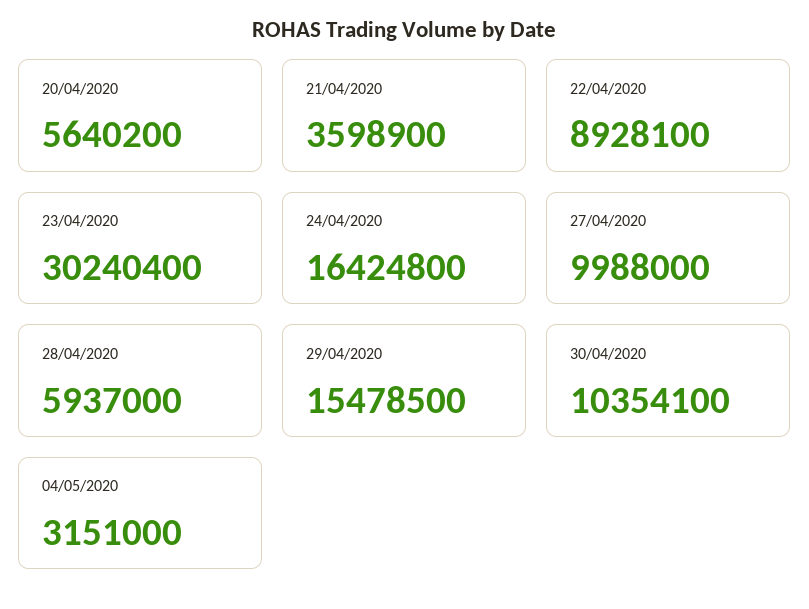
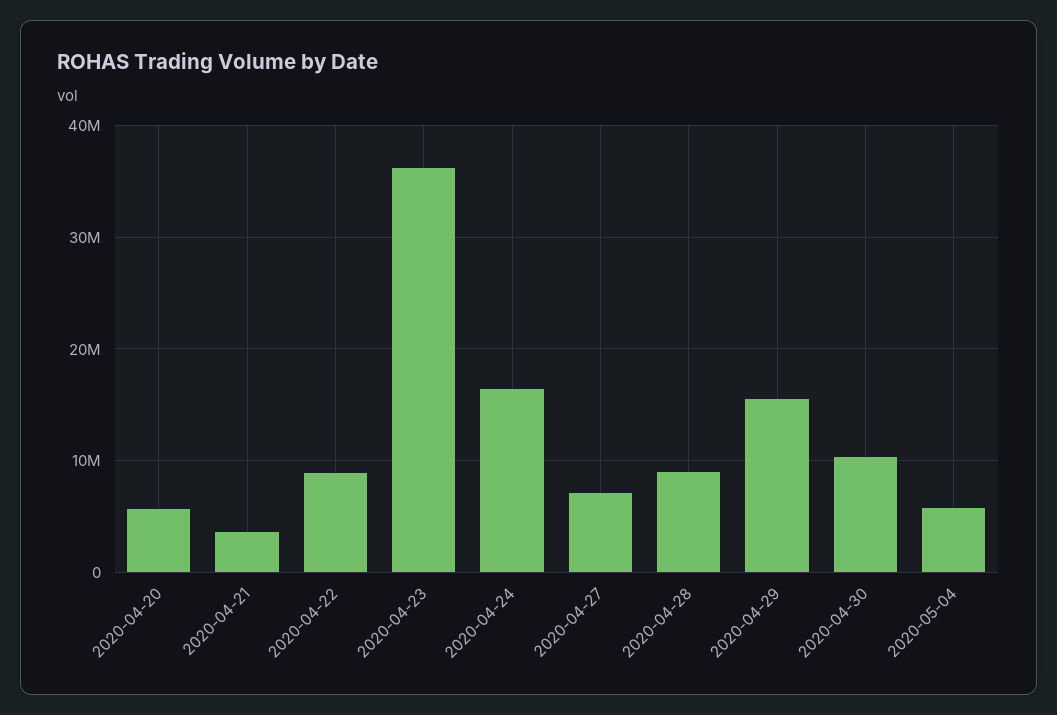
23/04/2020: 30240400 -> 36000000
27/04/2020: 9988000 -> 7000000
28/04/2020: 5937000 -> 9000000
04/05/2020: 3151000 -> 6000000

